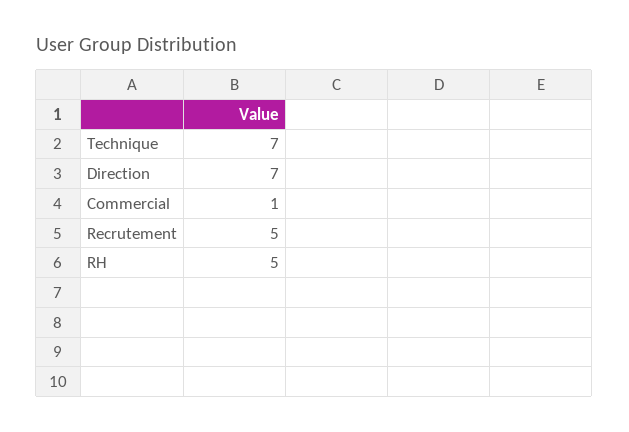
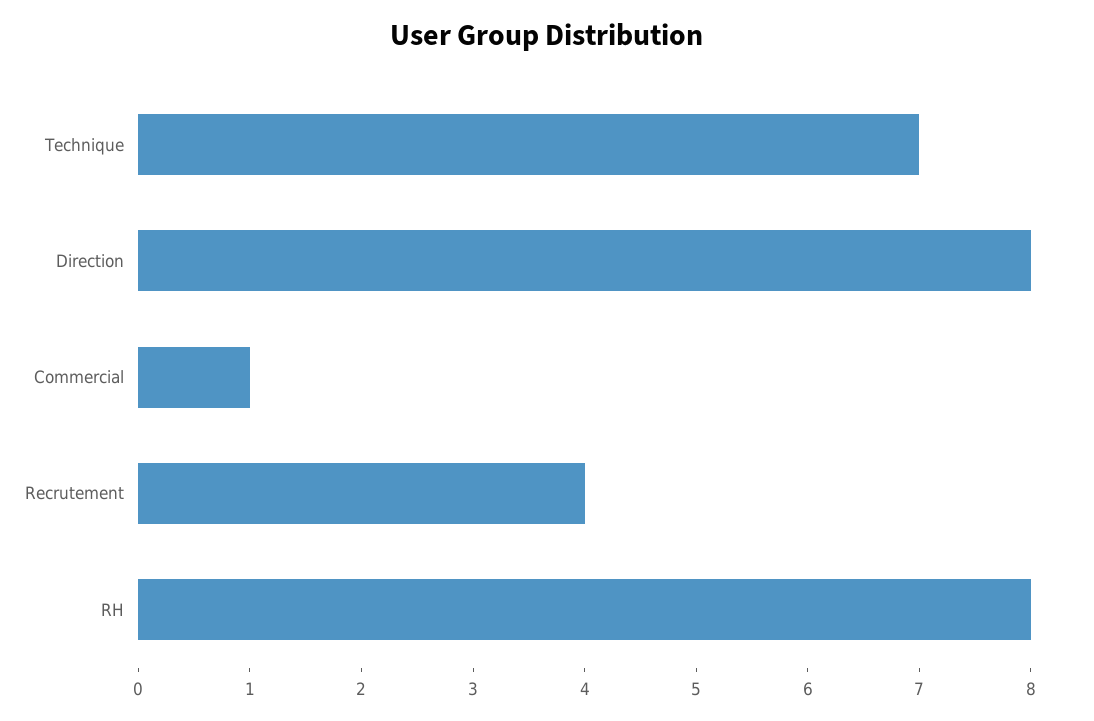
Direction: 7 -> 8
Recrutement: 5 -> 4
RH: 5 -> 8

